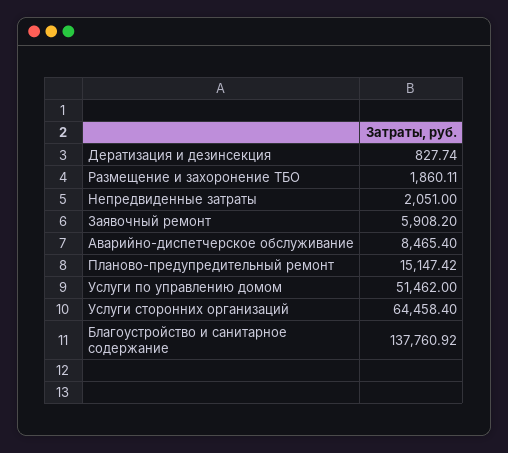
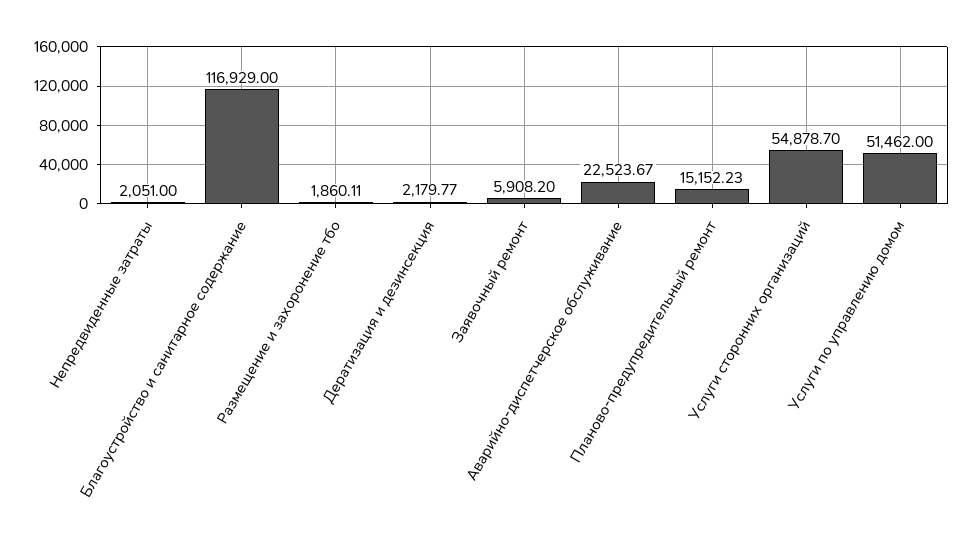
Дератизация и дезинсекция: 827.74 -> 2179.77
Аварийно-диспетчерское обслуживание: 8465.4 -> 22523.67
Планово-предупредительный ремонт: 15147.42 -> 15152.23
Услуги сторонних организаций: 64458.4 -> 54878.7
Благоустройство и санитарное содержание: 137760.92 -> 116929

